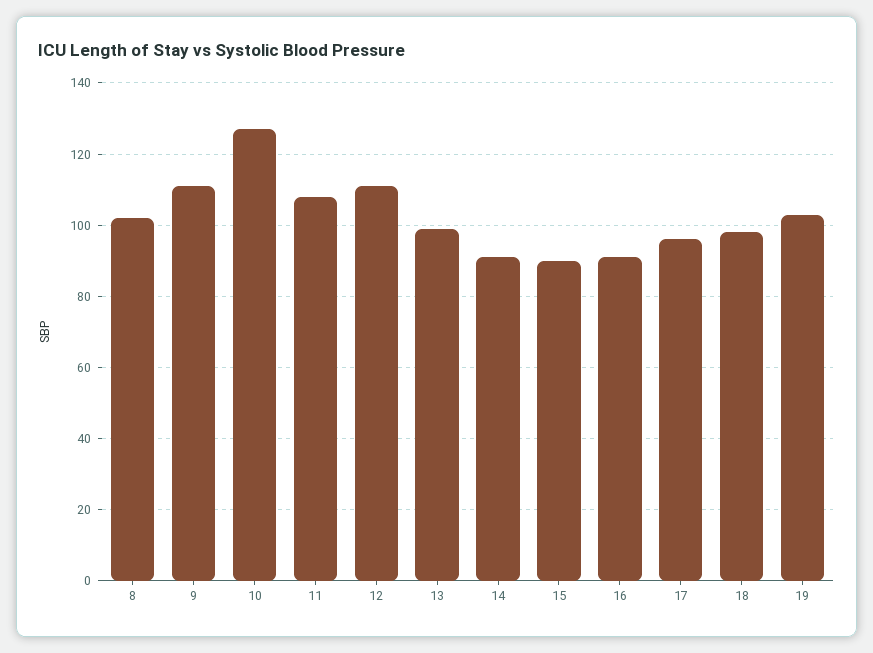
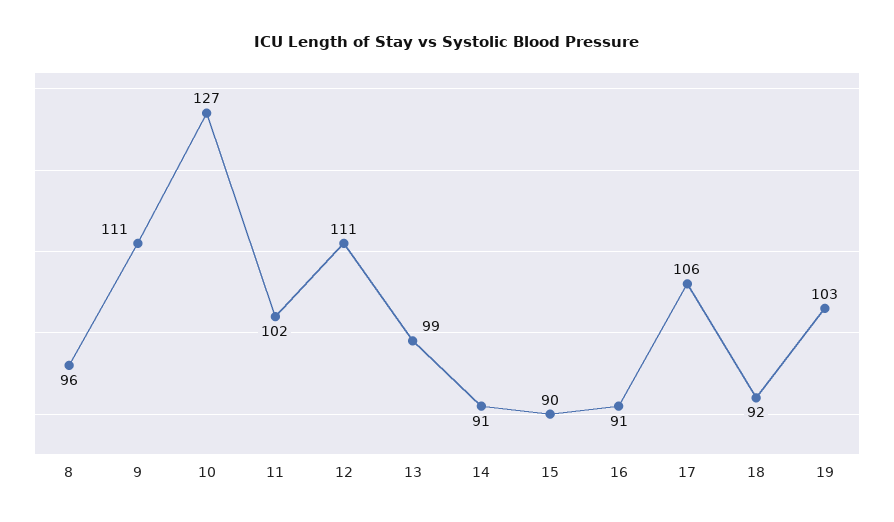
8: 102 -> 96
11: 108 -> 102
17: 96 -> 106
18: 98 -> 92

